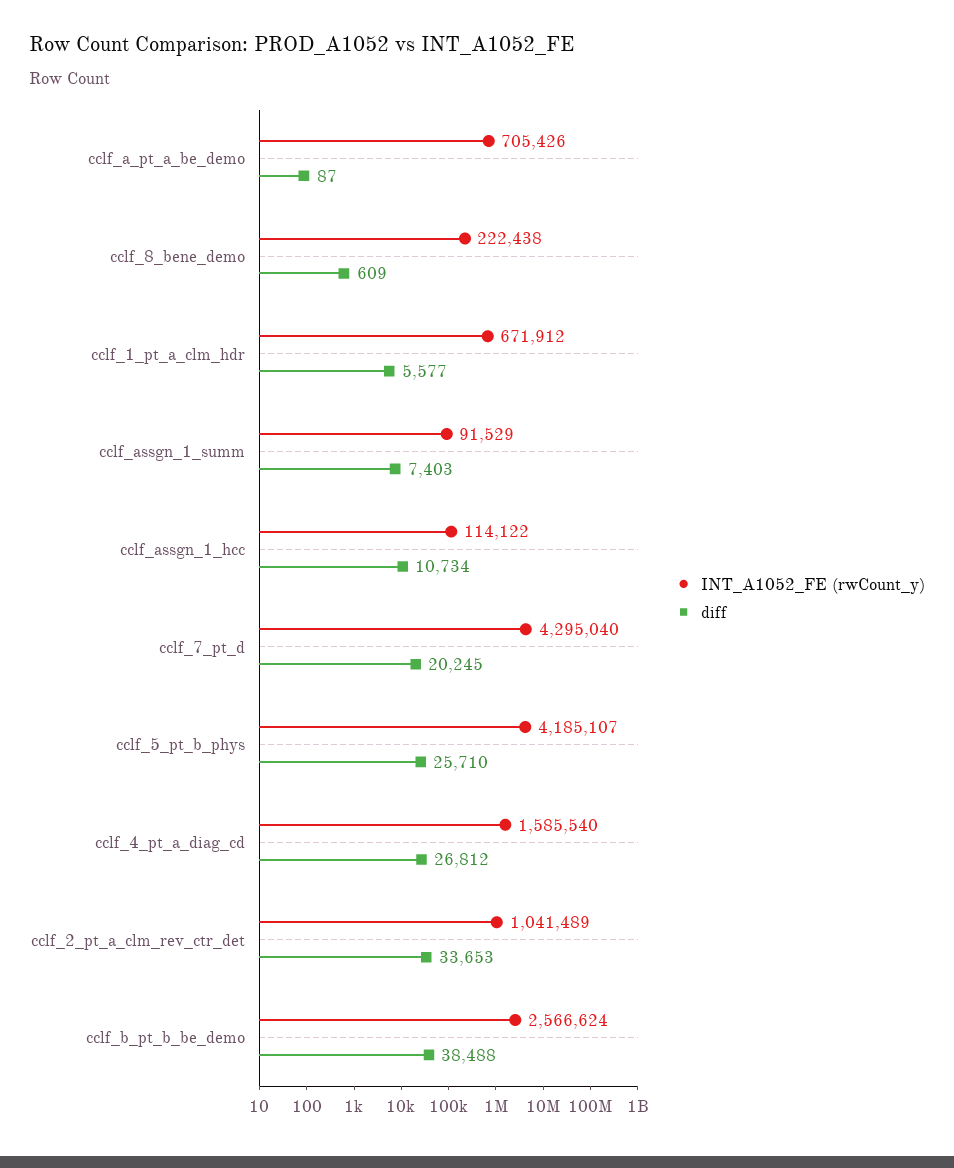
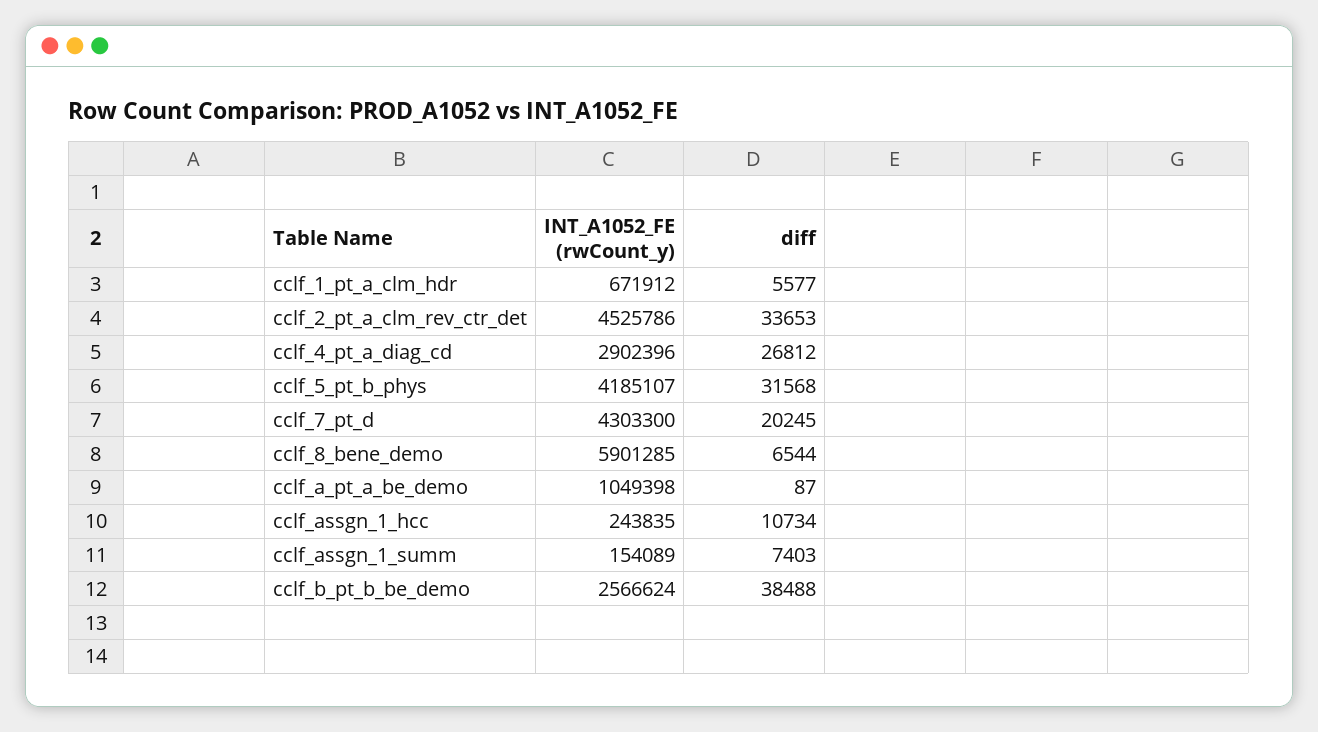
INT_A1052_FE (rwCount_y), cclf_a_pt_a_be_demo: 705426 -> 1049398
INT_A1052_FE (rwCount_y), cclf_8_bene_demo: 222438 -> 5901285
diff, cclf_8_bene_demo: 609 -> 6544
INT_A1052_FE (rwCount_y), cclf_assgn_1_summ: 91529 -> 154089
INT_A1052_FE (rwCount_y), cclf_assgn_1_hcc: 114122 -> 243835
INT_A1052_FE (rwCount_y), cclf_7_pt_d: 4295040 -> 4303300
diff, cclf_5_pt_b_phys: 25710 -> 31568
INT_A1052_FE (rwCount_y), cclf_4_pt_a_diag_cd: 1585540 -> 2902396
INT_A1052_FE (rwCount_y), cclf_2_pt_a_clm_rev_ctr_det: 1041489 -> 4525786

